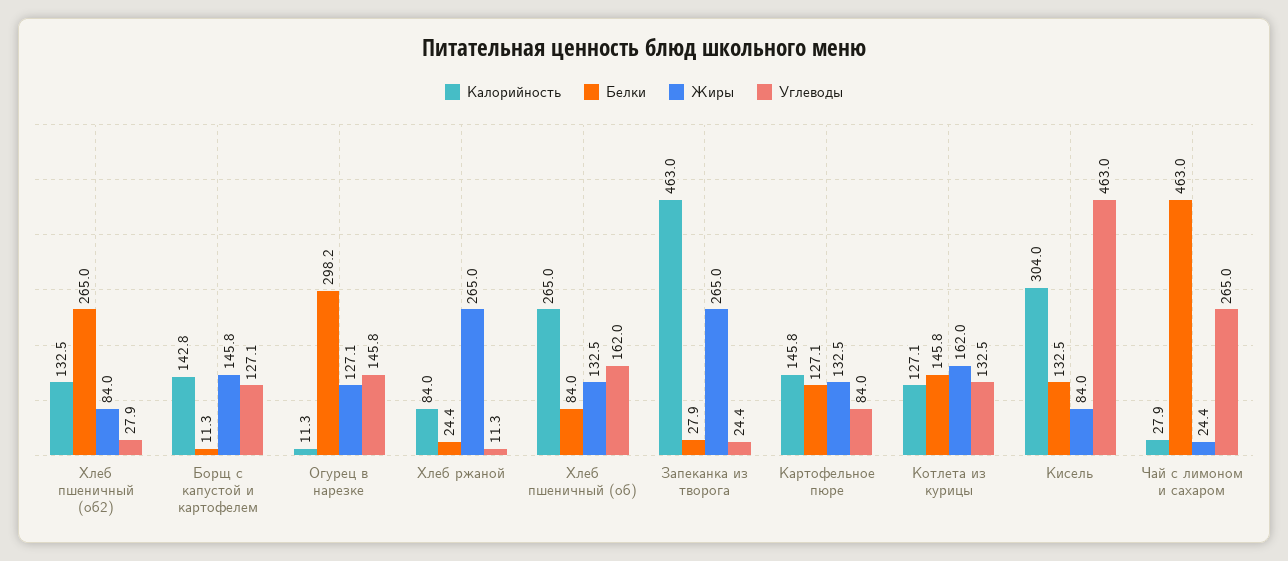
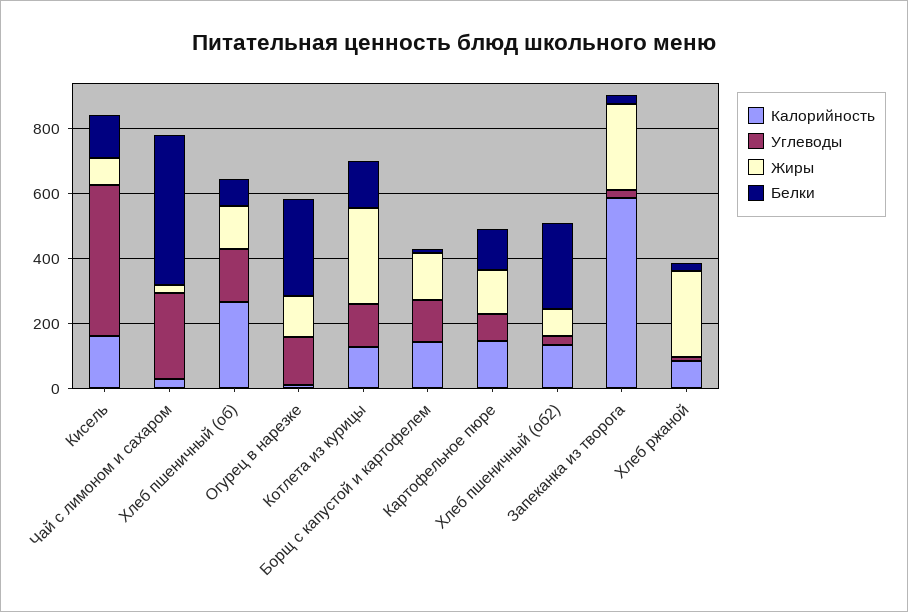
Калорийность, Запеканка из творога: 463 -> 600
Жиры, Котлета из курицы: 162 -> 300
Калорийность, Кисель: 304 -> 150

